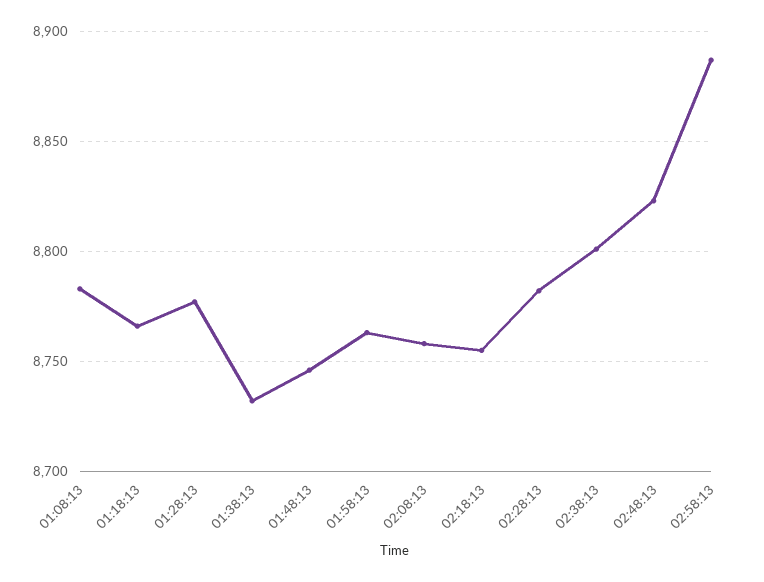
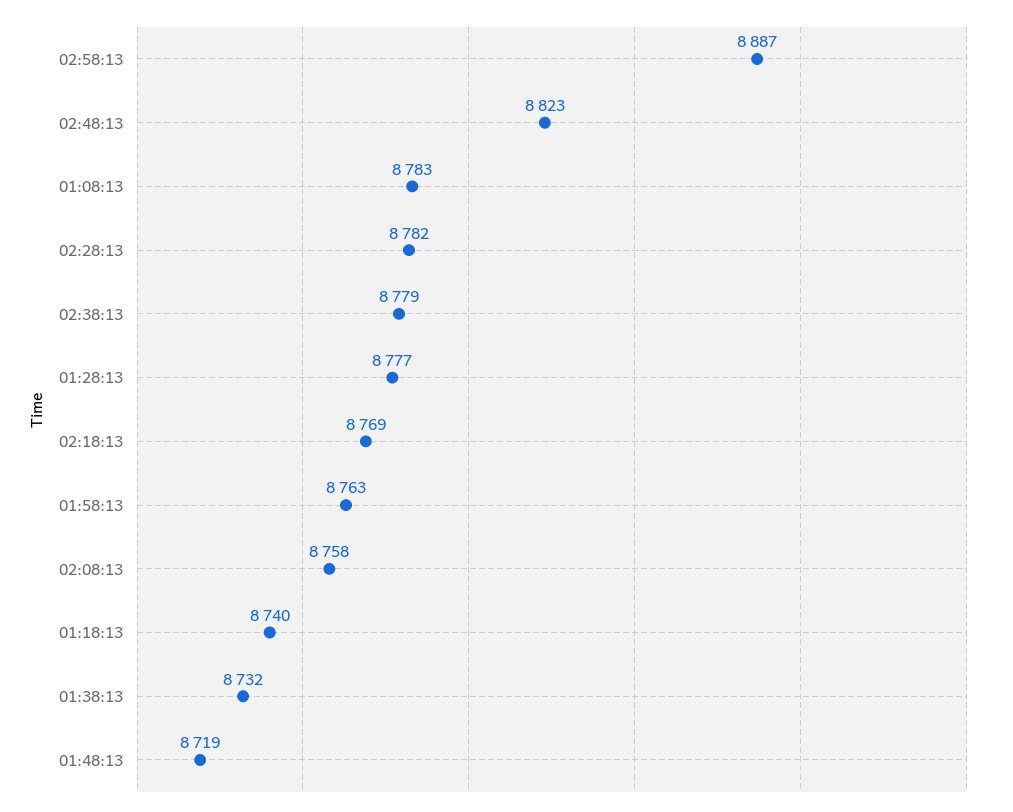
01:18:13: 8765 -> 8740
01:48:13: 8745 -> 8719
02:18:13: 8755 -> 8769
02:38:13: 8800 -> 8779

